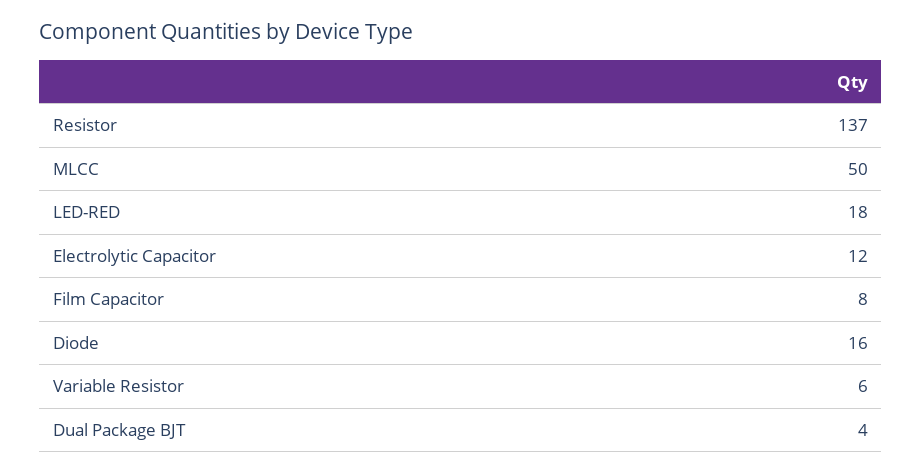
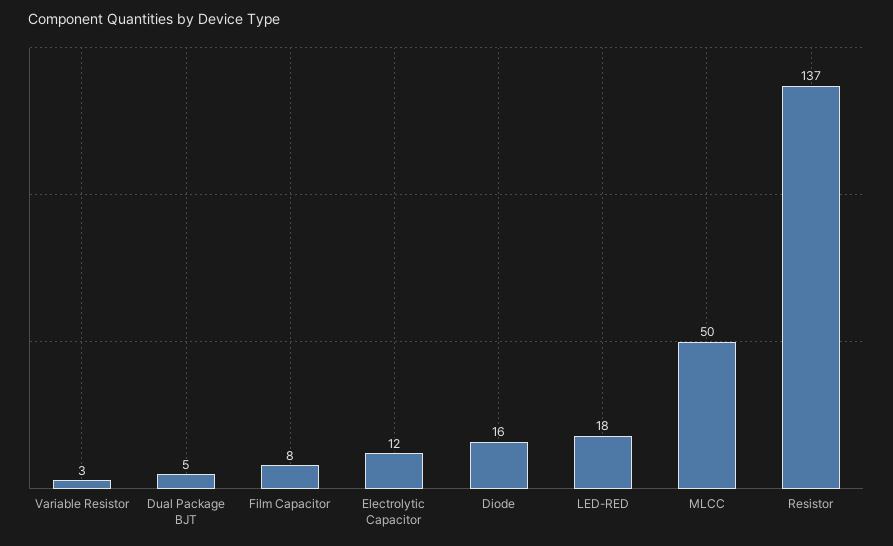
Variable Resistor: 6 -> 3
Dual Package BJT: 4 -> 5

